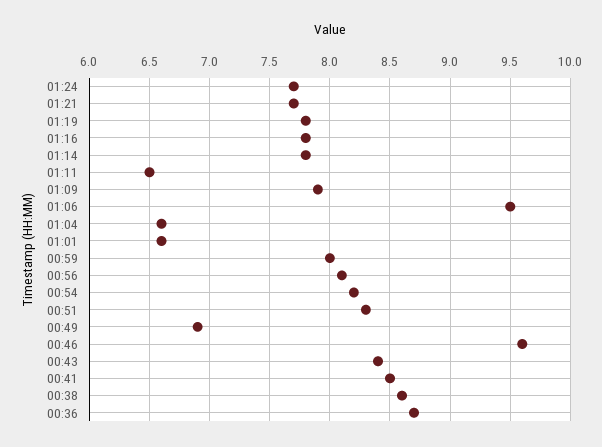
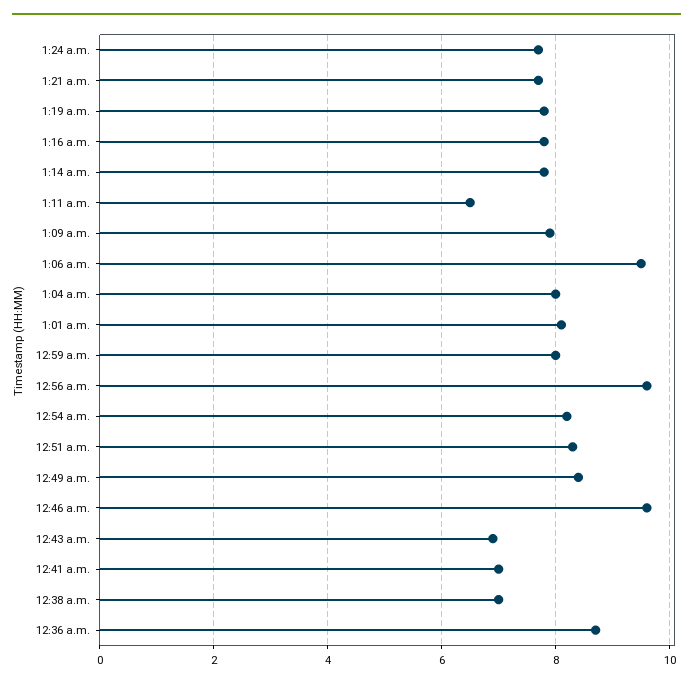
01:04: 6.6 -> 8
01:01: 6.6 -> 8
00:56: 8.1 -> 9.5
00:49: 6.9 -> 8.5
00:43: 8.4 -> 7
00:41: 8.5 -> 7
00:38: 8.6 -> 7

